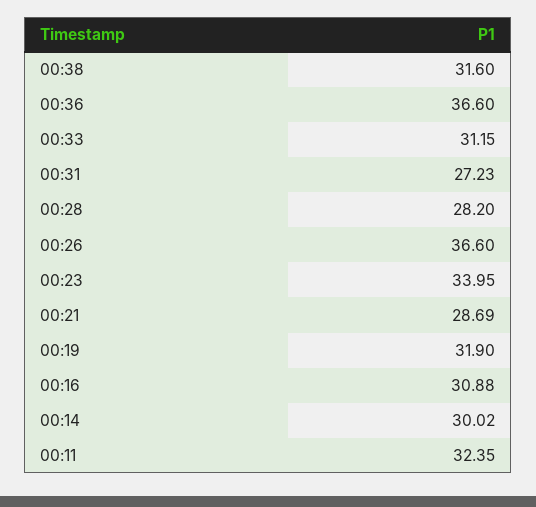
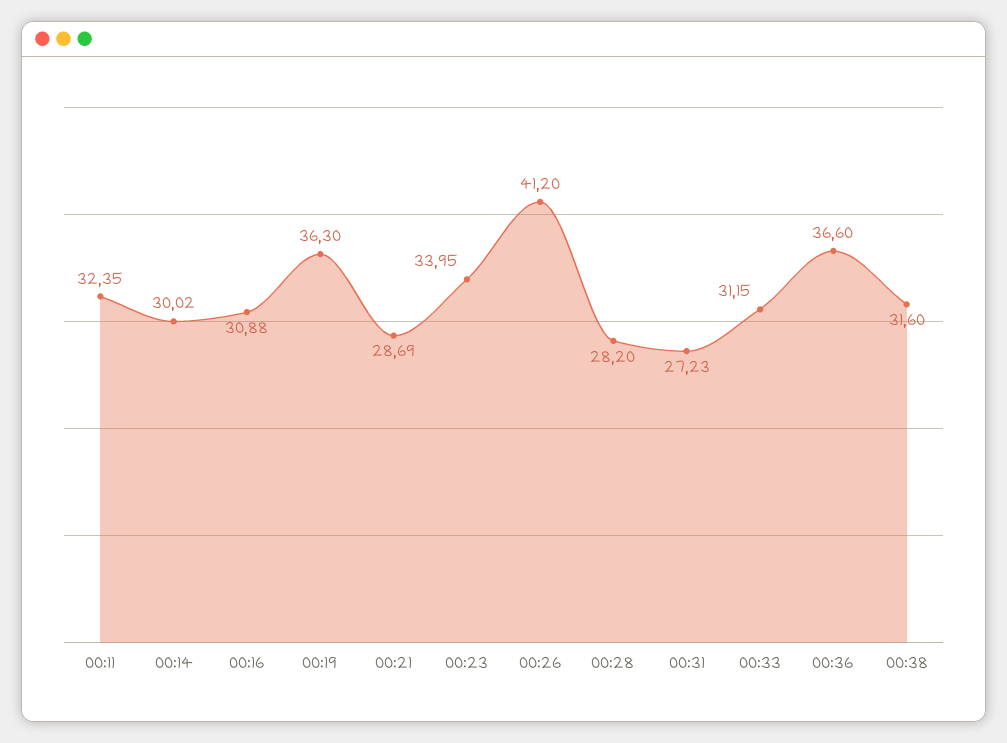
00:26: 36.6 -> 41.2
00:19: 31.9 -> 36.3

